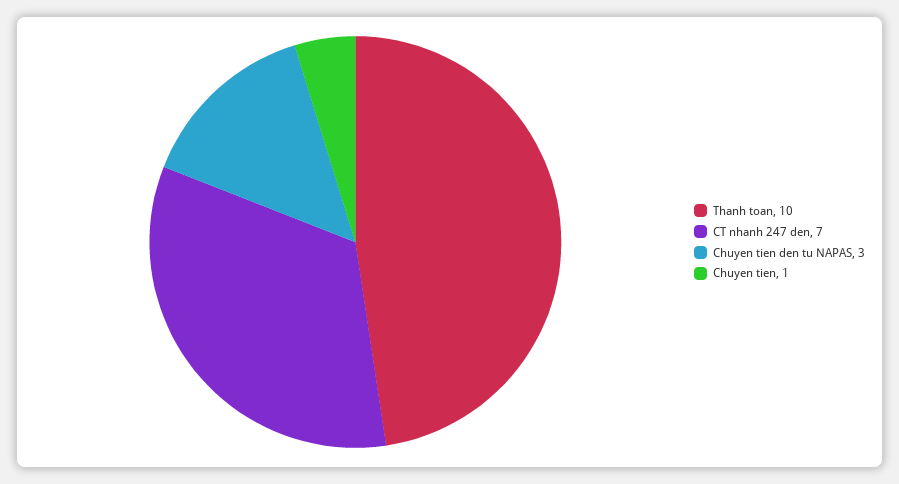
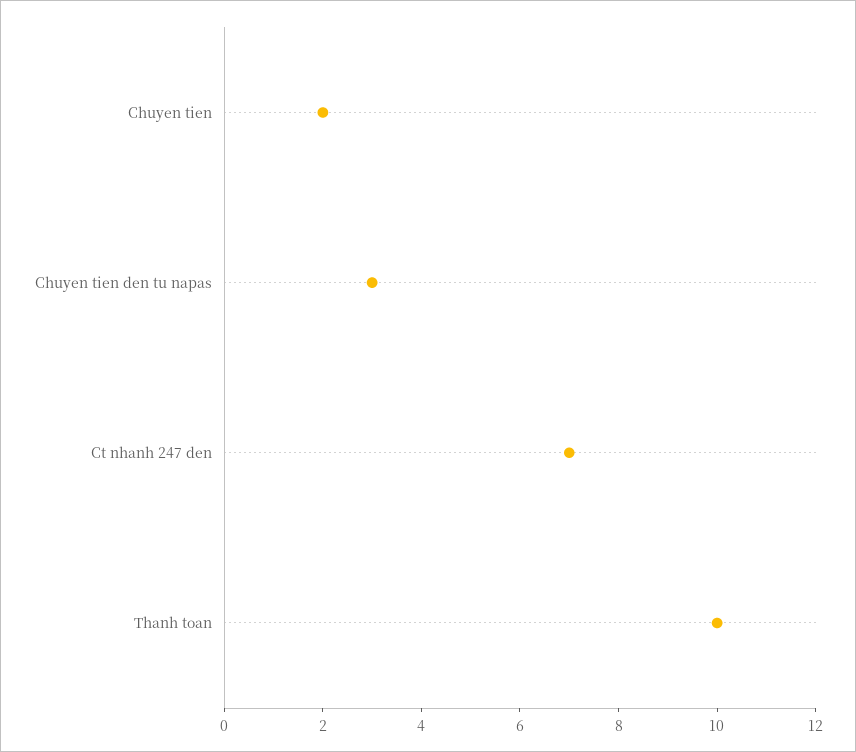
Chuyen tien: 1 -> 2

